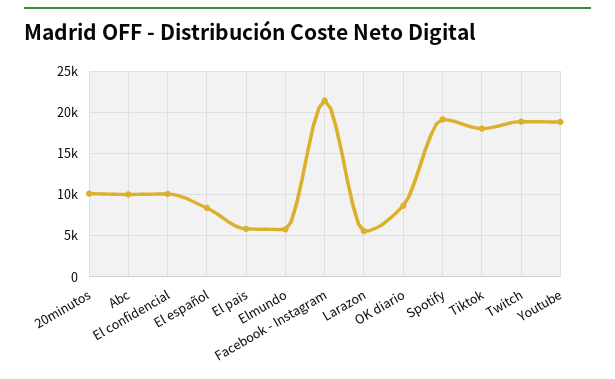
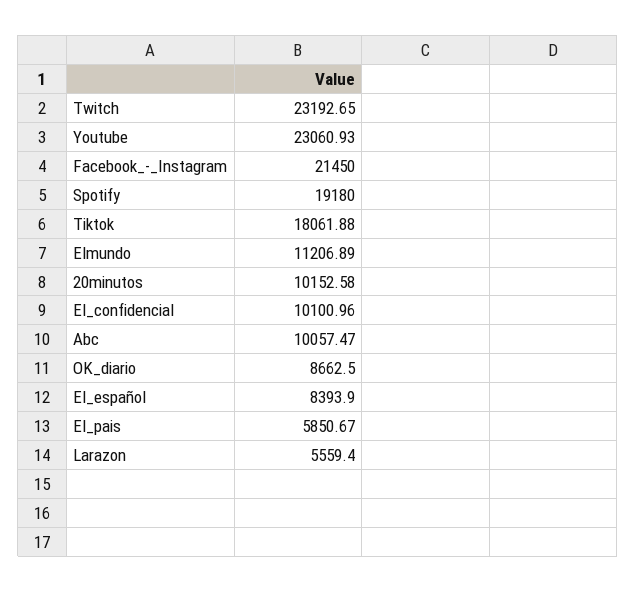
Elmundo: 6000 -> 11206.89
Twitch: 19000 -> 23192.65
Youtube: 19000 -> 23060.93

